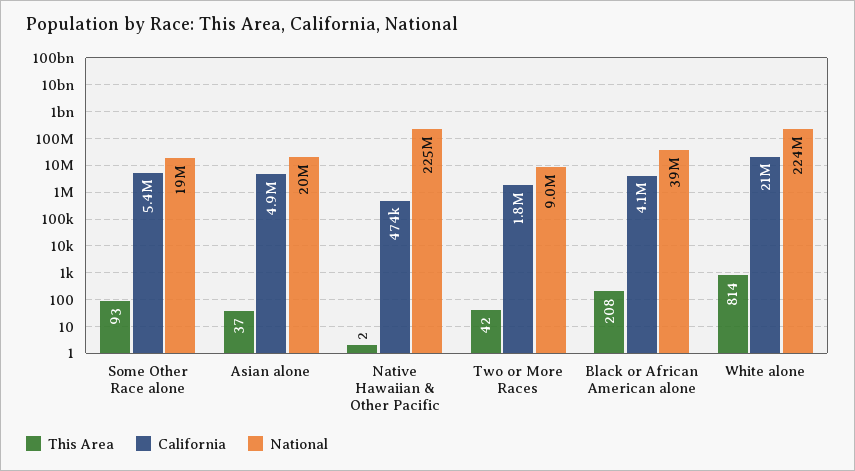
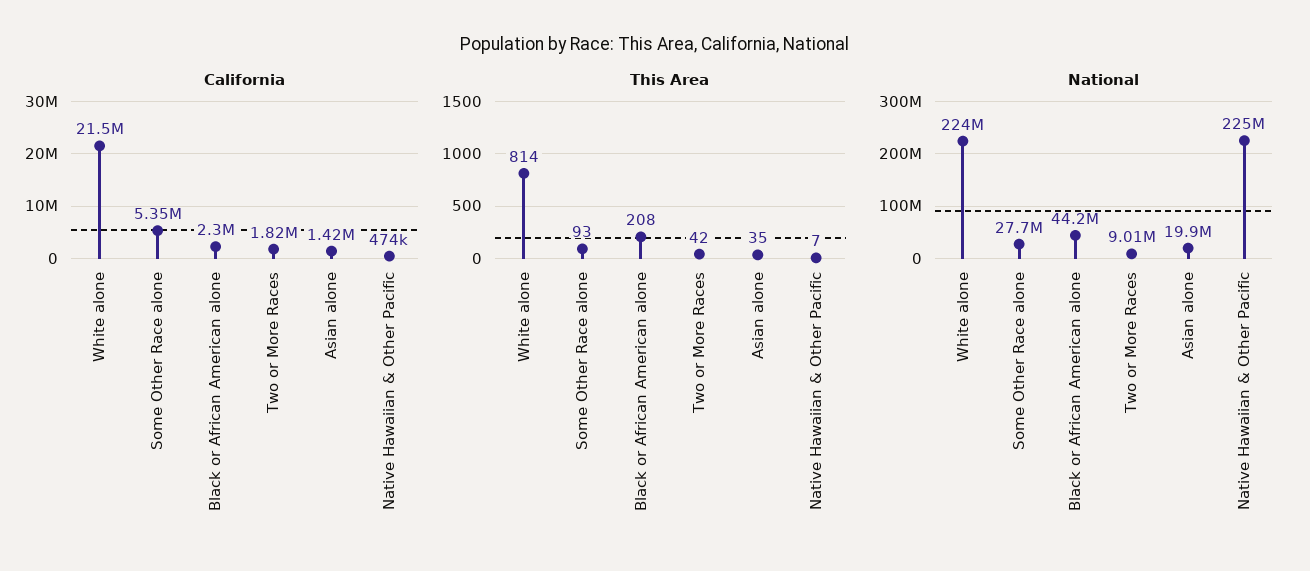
National, Some Other Race alone: 19000000 -> 27700000
This Area, Asian alone: 37 -> 35
California, Asian alone: 4900000 -> 1420000
This Area, Native Hawaiian & Other Pacific: 2 -> 7
California, Black or African American alone: 4100000 -> 2300000
National, Black or African American alone: 39000000 -> 44200000

